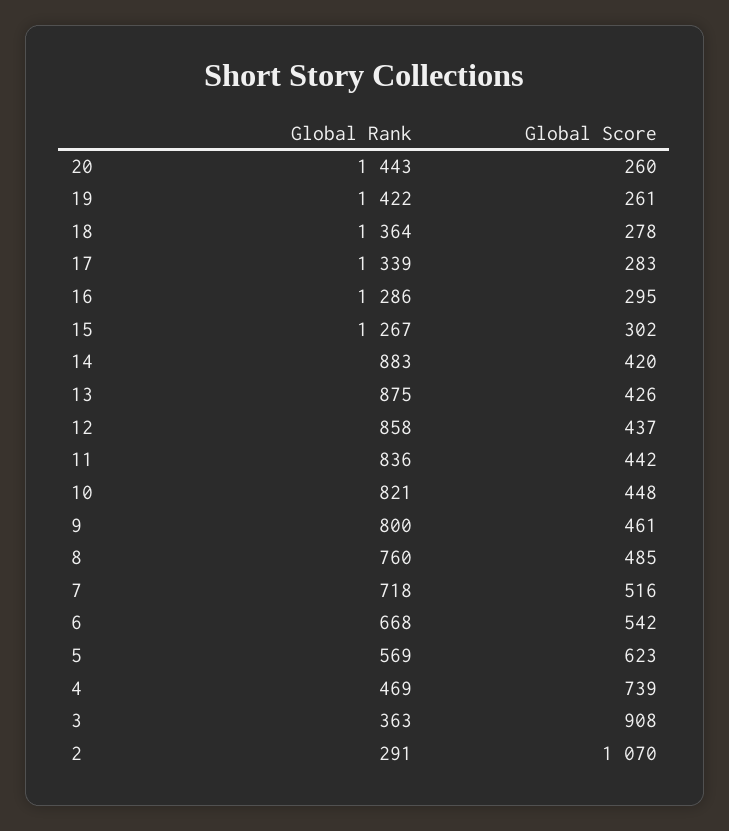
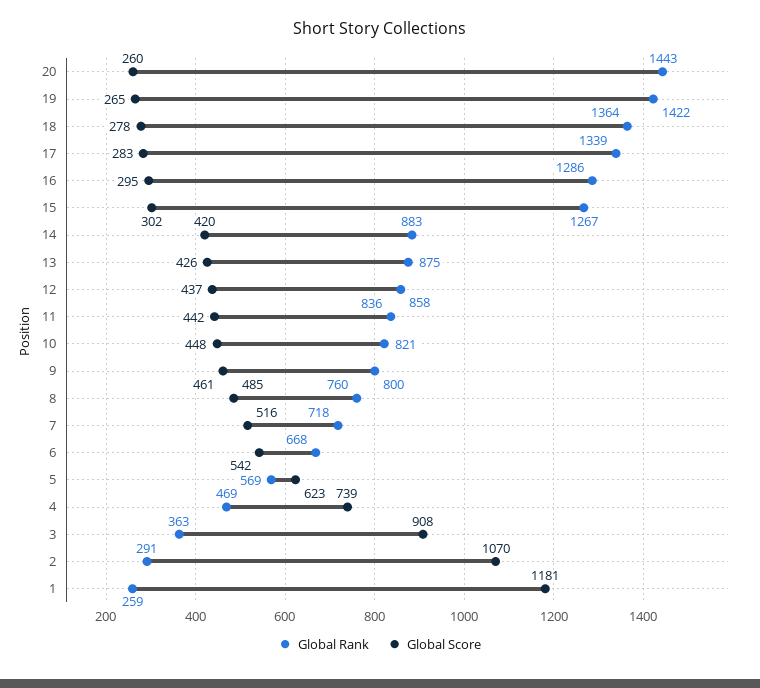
Global Score, 19: 261 -> 265
Global Rank, 1: none -> 259
Global Score, 1: none -> 1181

